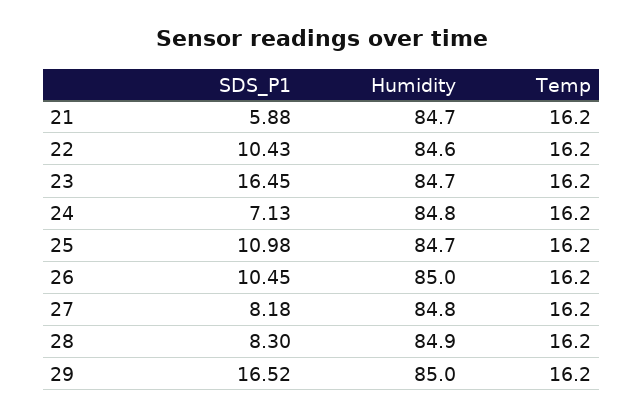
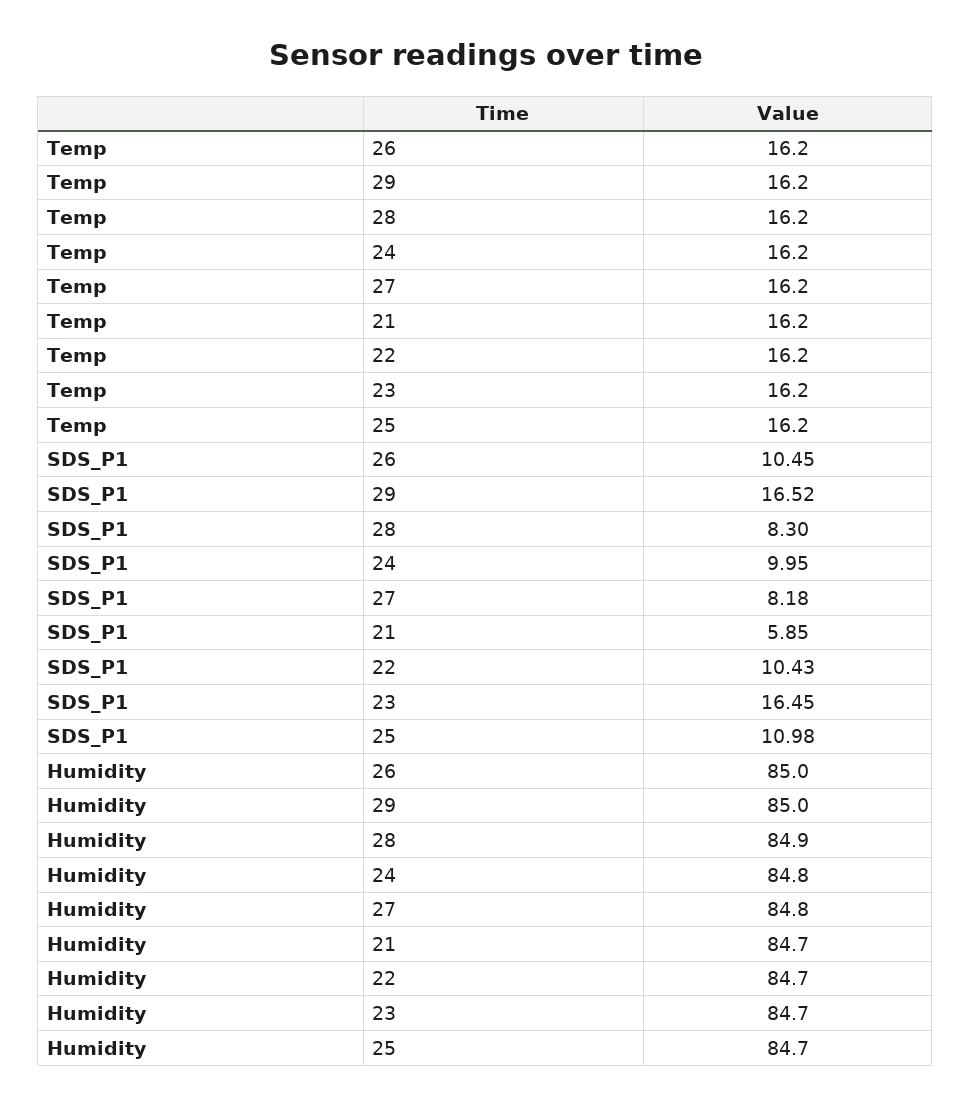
SDS_P1, 21: 5.88 -> 5.85
Humidity, 22: 84.6 -> 84.7
SDS_P1, 24: 7.13 -> 9.95

